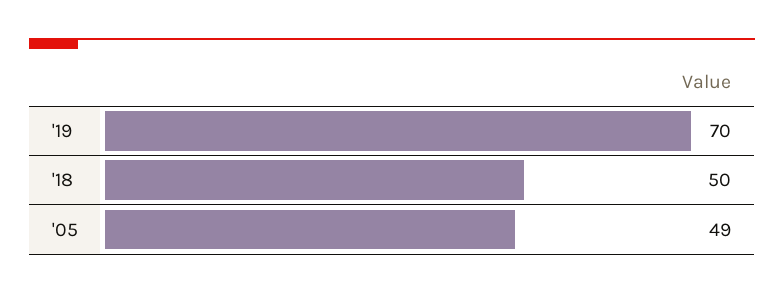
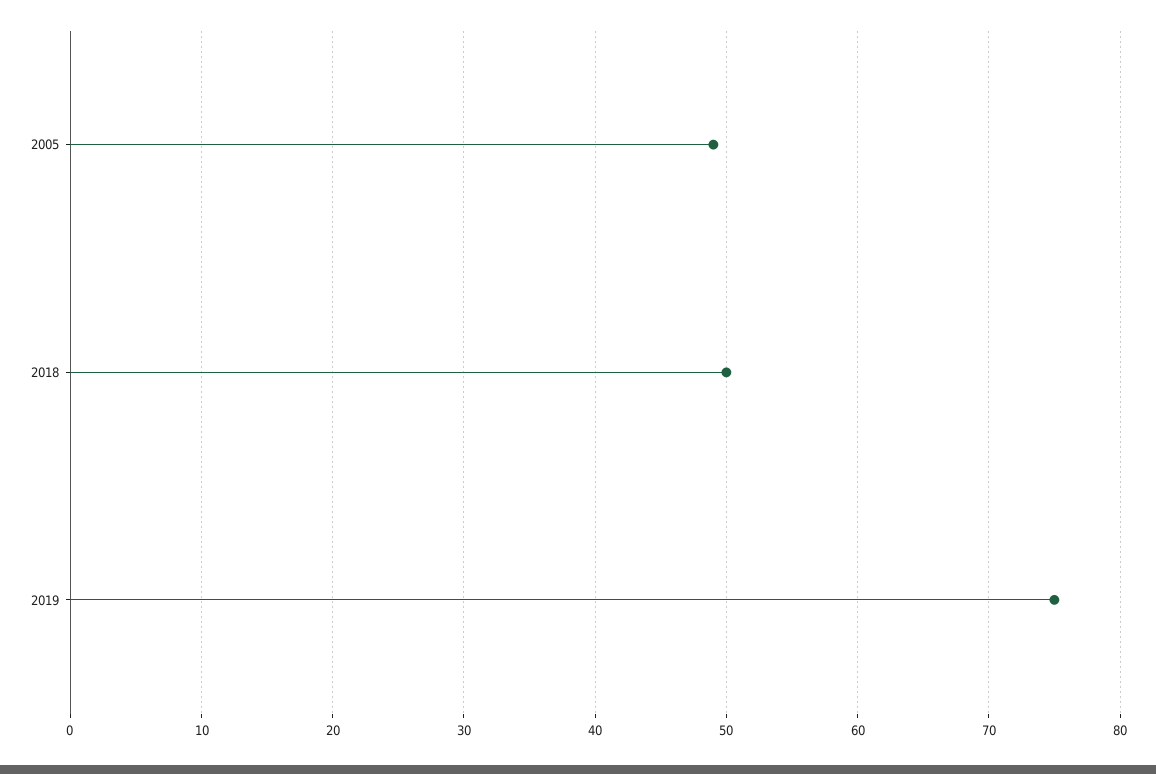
'19: 70 -> 75

